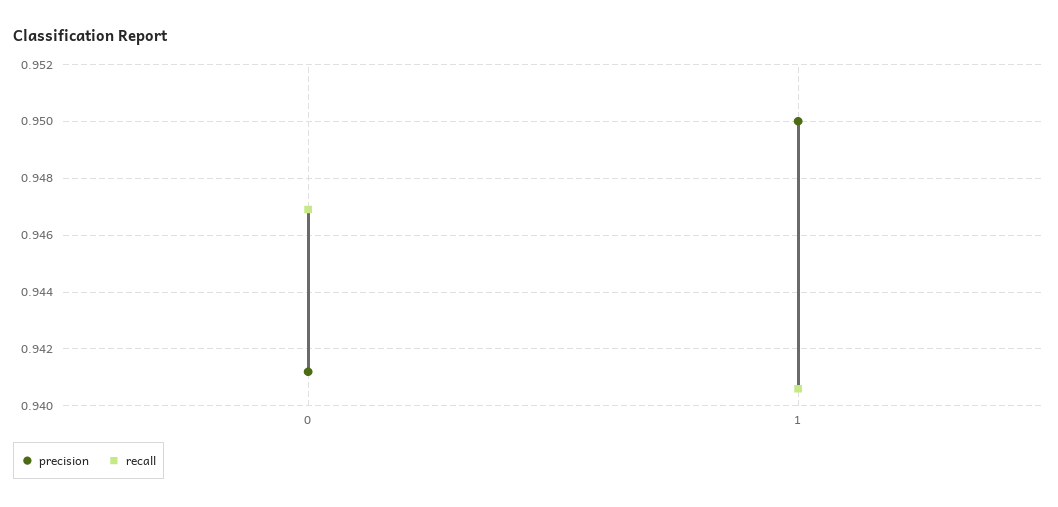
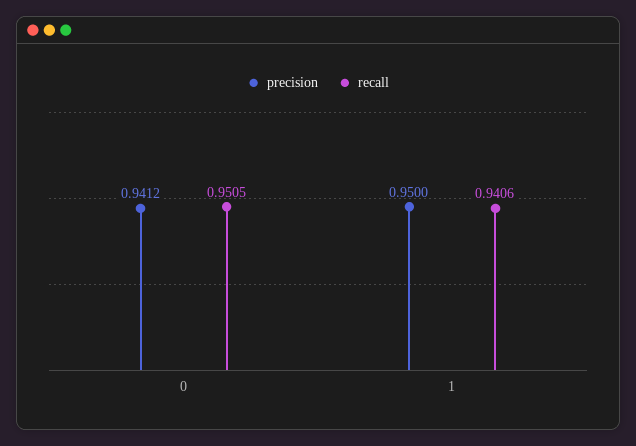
recall, 0: 0.947 -> 0.9505

